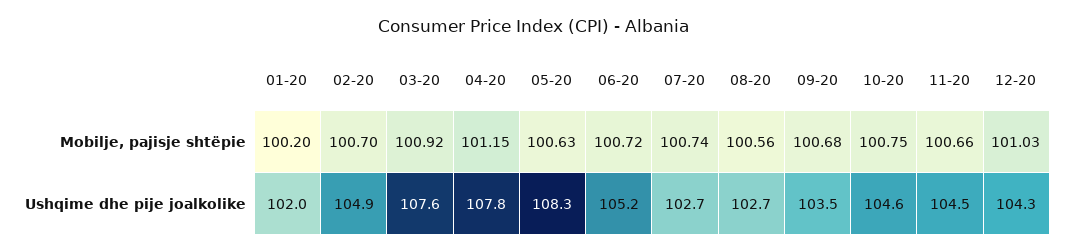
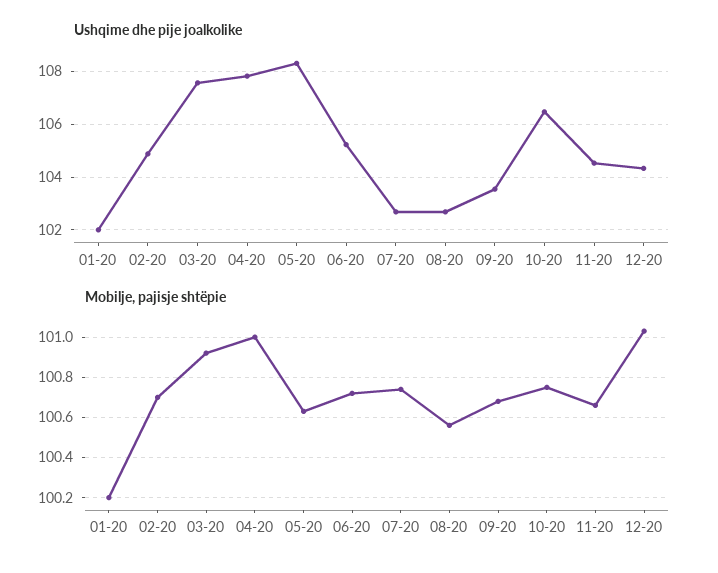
Mobilje, pajisje shtëpie, 04-20: 101.15 -> 101
Ushqime dhe pije joalkolike, 10-20: 104.6 -> 106.5

